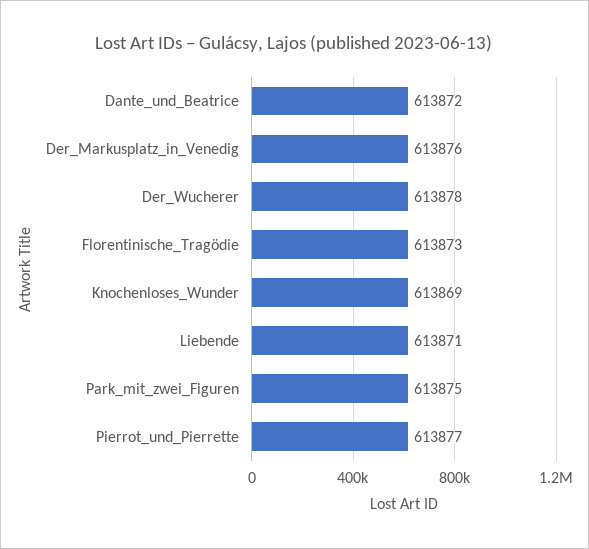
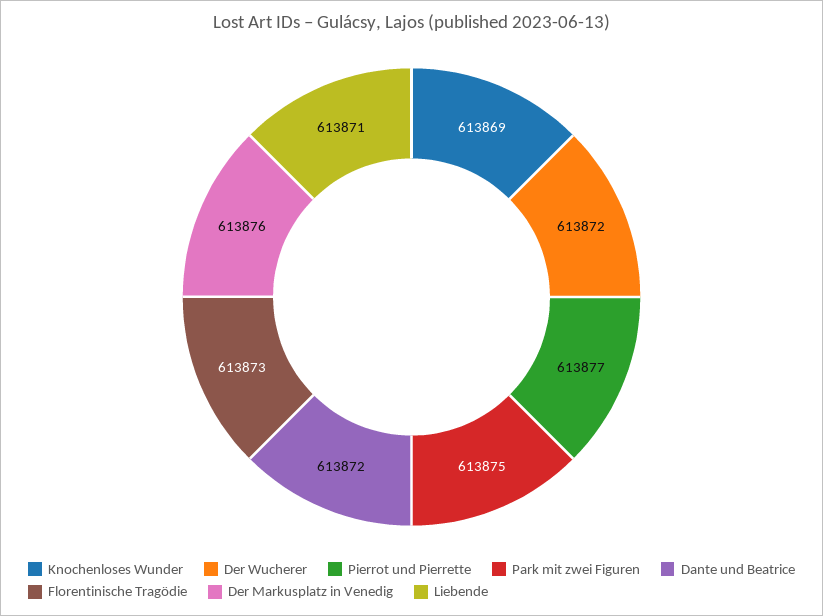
Der_Wucherer: 613878 -> 613872

